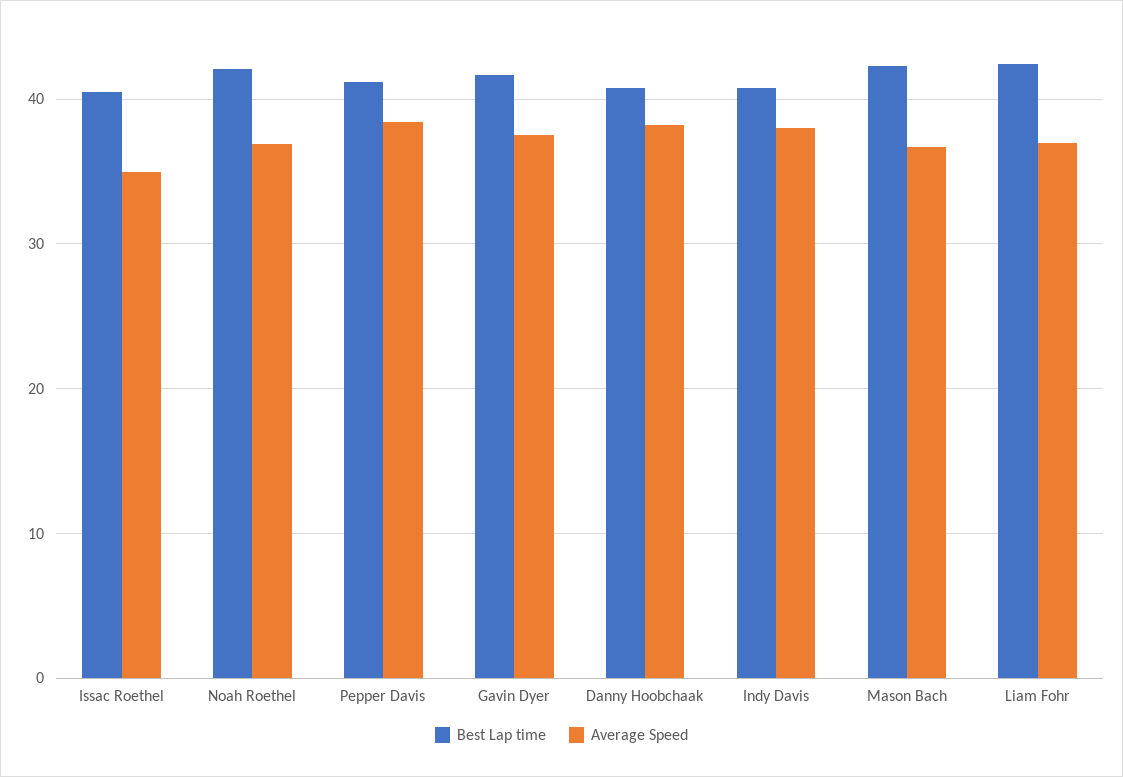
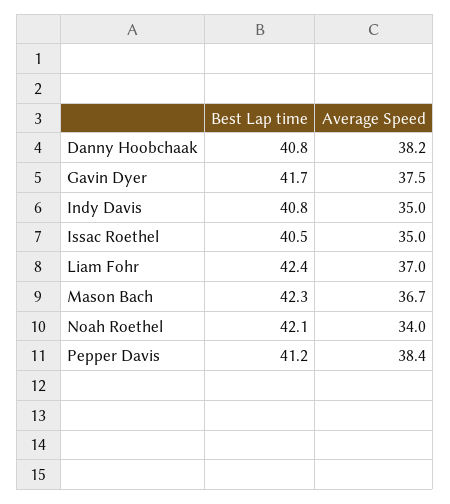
Average Speed, Noah Roethel: 37 -> 34
Average Speed, Indy Davis: 38 -> 35

